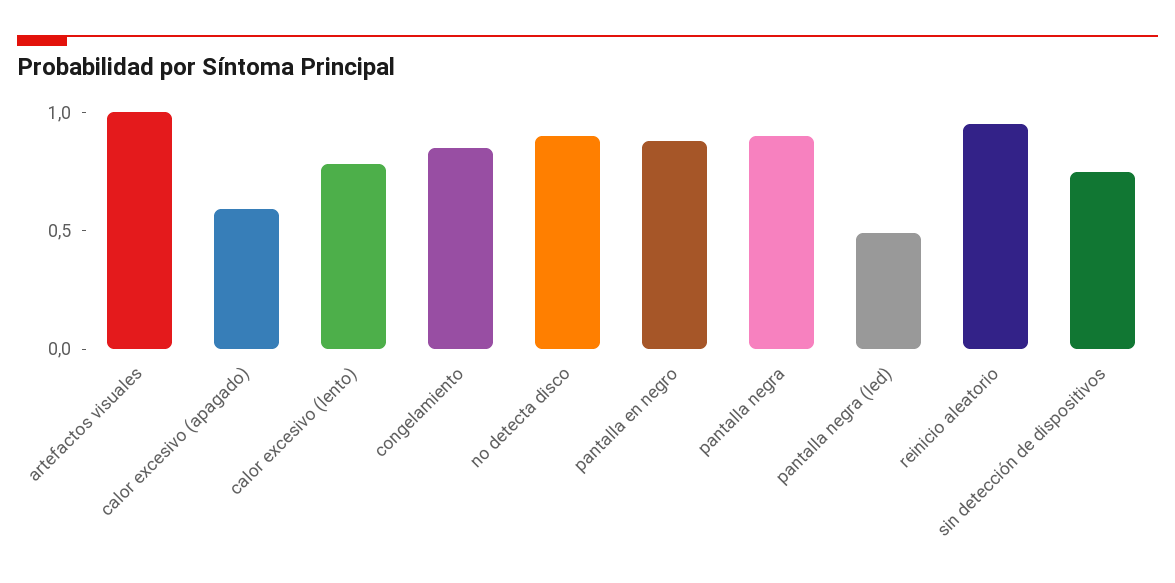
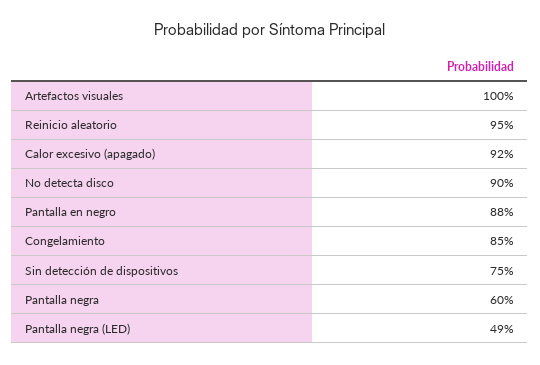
calor excesivo (apagado): 0.6 -> 0.92
calor excesivo (lento): 0.8 -> none
pantalla negra: 0.9 -> 0.6

